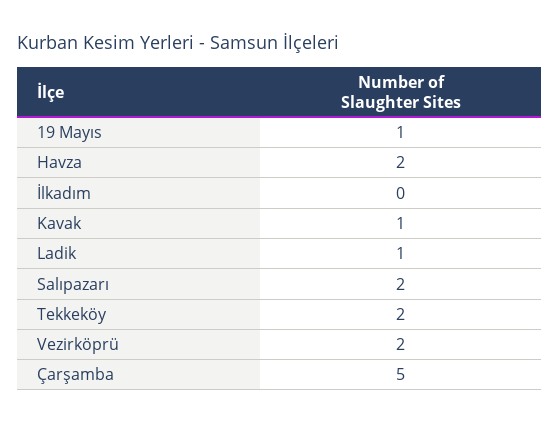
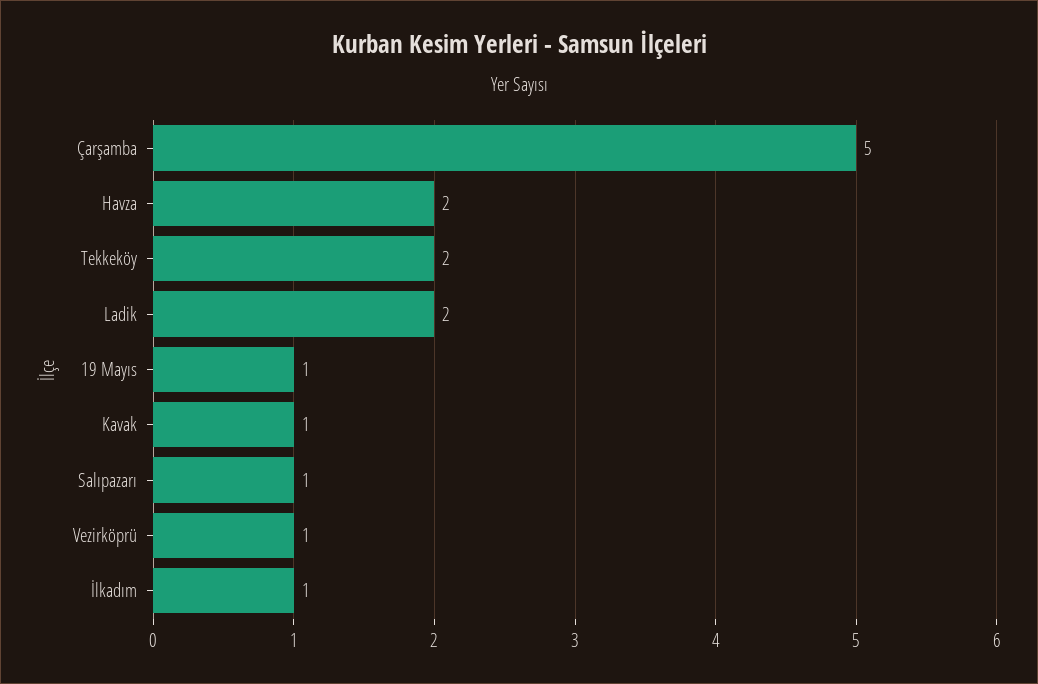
İlkadım: 0 -> 1
Ladik: 1 -> 2
Salıpazarı: 2 -> 1
Vezirköprü: 2 -> 1

